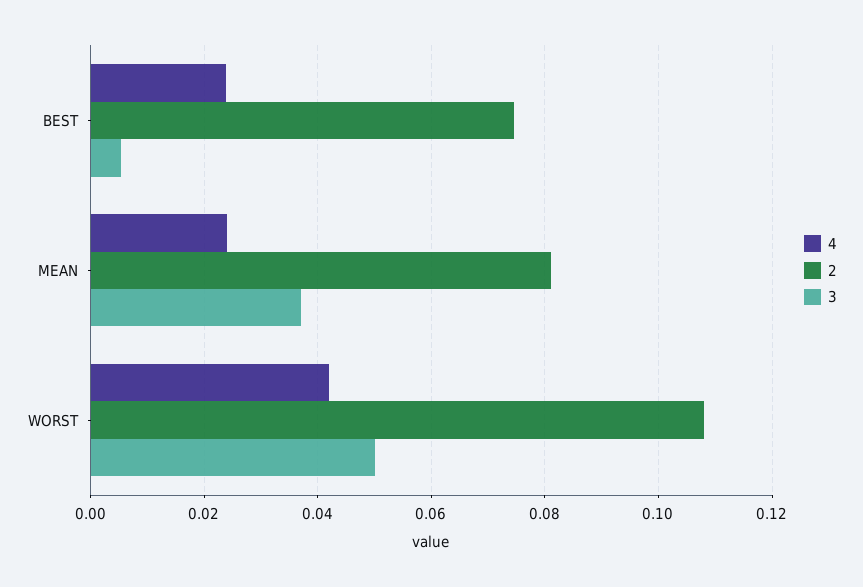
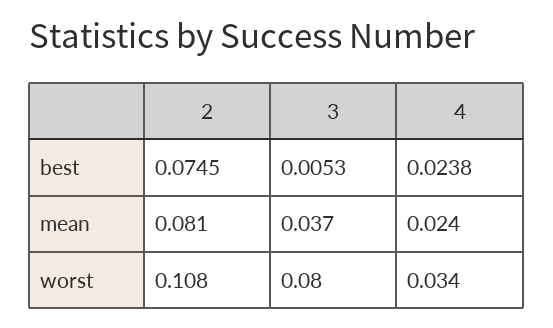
4, WORST: 0.042 -> 0.034
3, WORST: 0.05 -> 0.08

